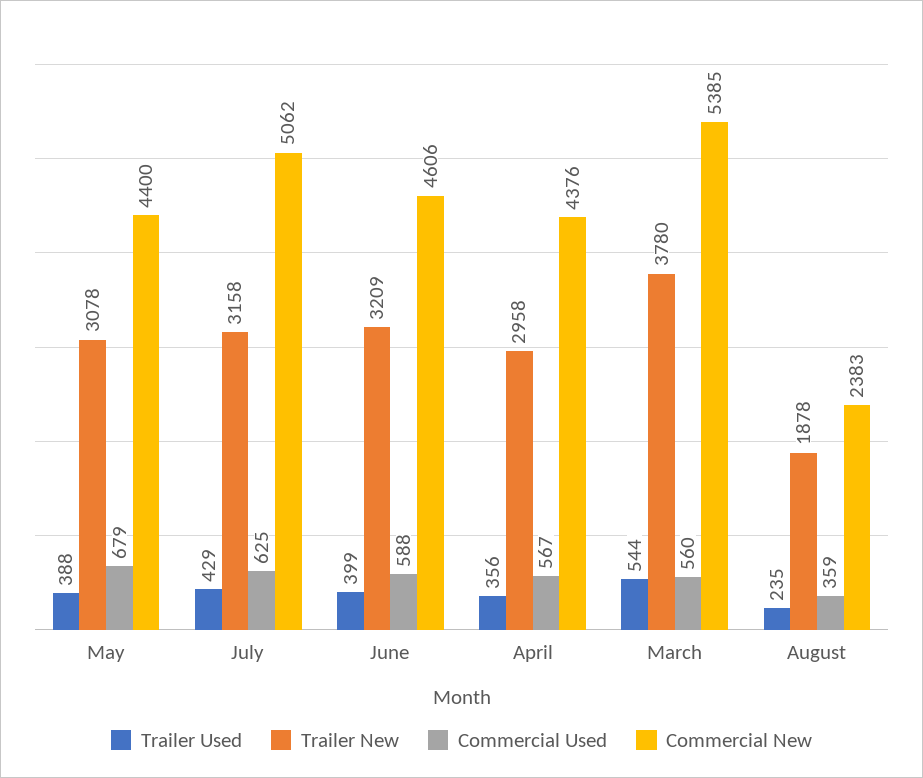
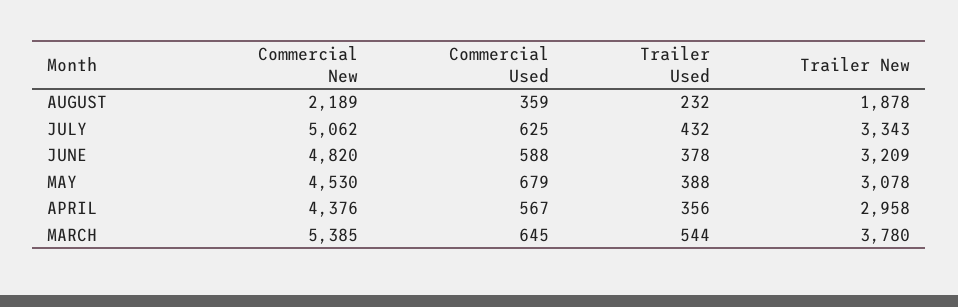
Commercial New, May: 4400 -> 4530
Trailer Used, July: 429 -> 432
Trailer New, July: 3158 -> 3343
Trailer Used, June: 399 -> 378
Commercial New, June: 4606 -> 4820
Commercial Used, March: 560 -> 645
Trailer Used, August: 235 -> 232
Commercial New, August: 2383 -> 2189

